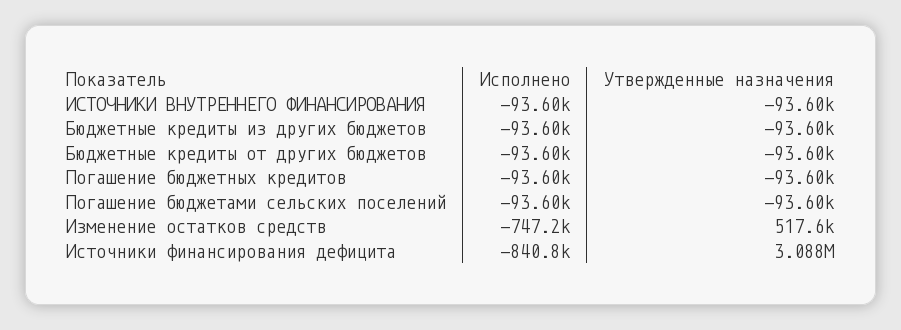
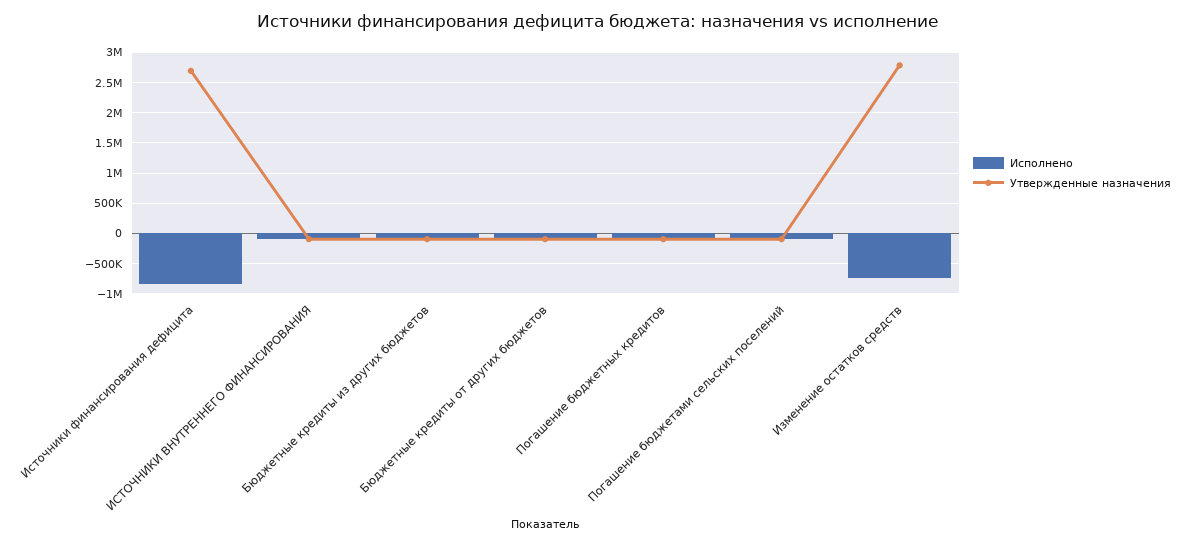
Утвержденные назначения, Изменение остатков средств: 517600 -> 2800000
Утвержденные назначения, Источники финансирования дефицита: 3088000 -> 2700000

